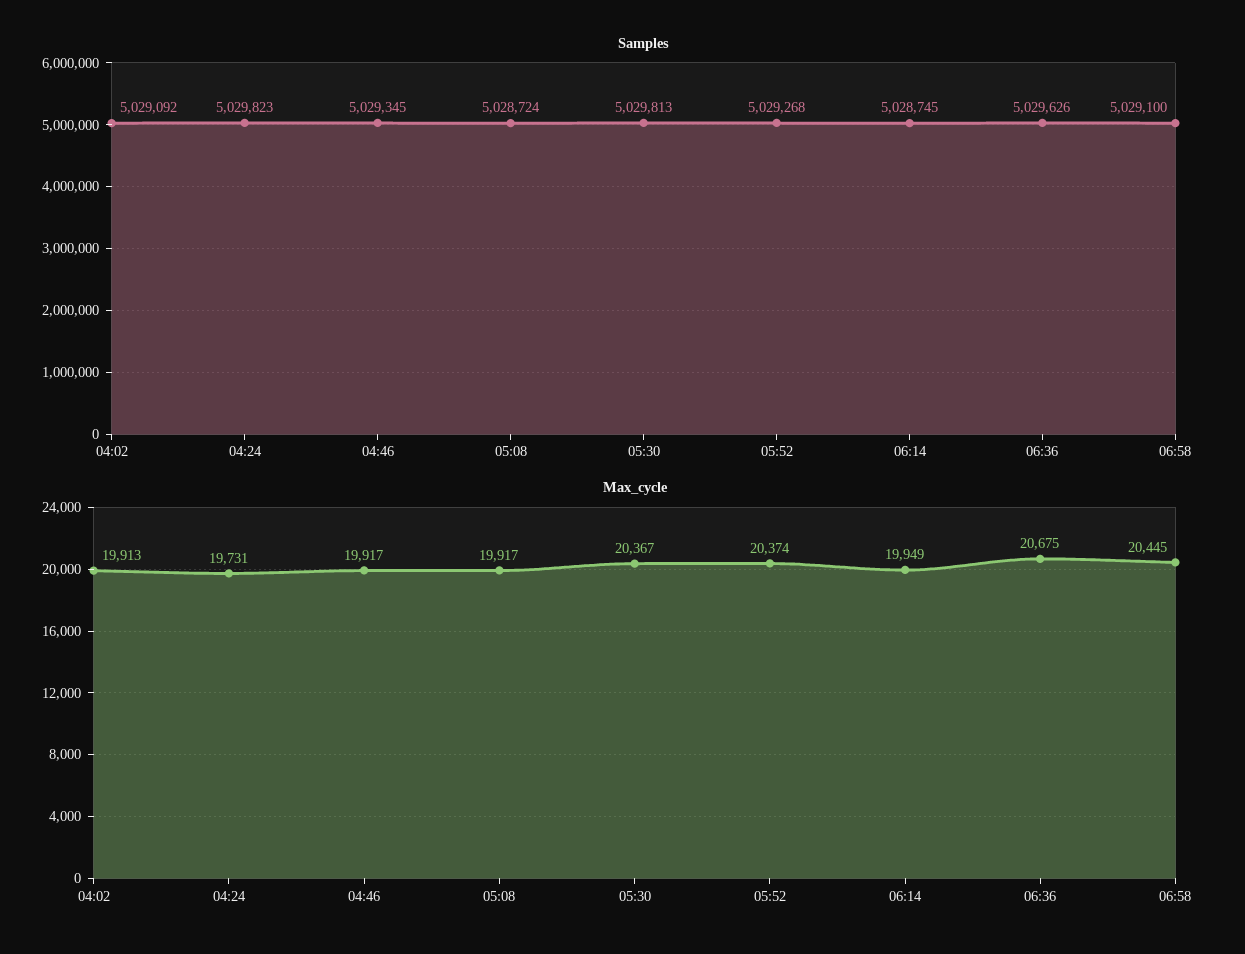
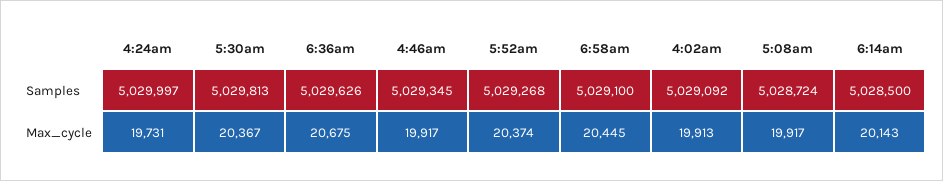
Samples, 04:24: 5029823 -> 5029997
Samples, 06:14: 5028745 -> 5028500
Max_cycle, 06:14: 19949 -> 20143

